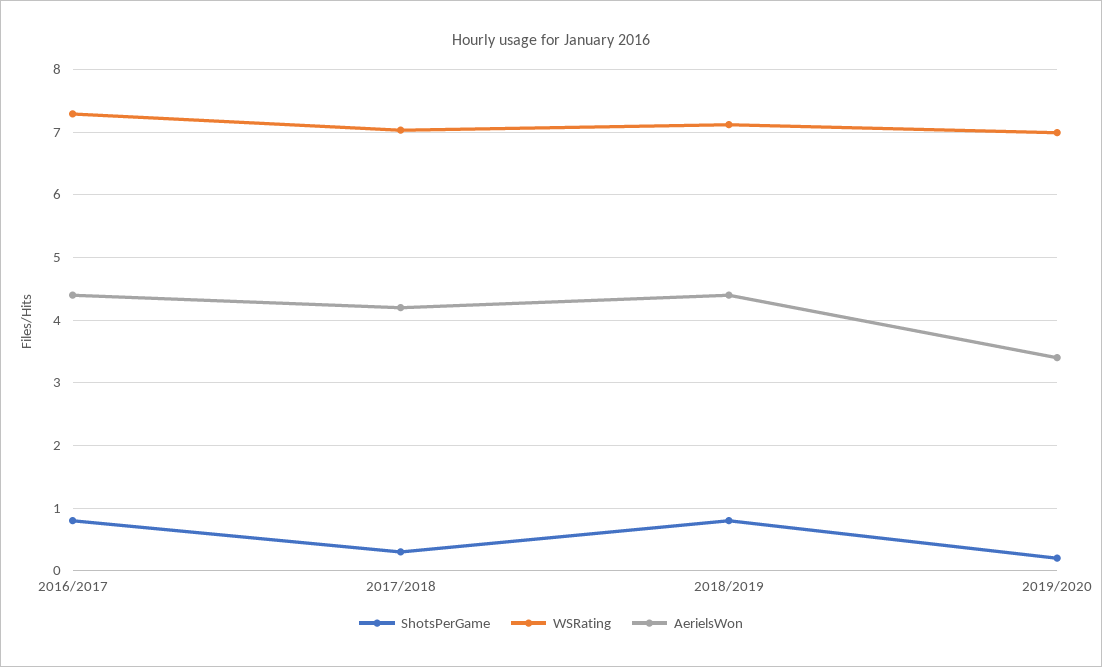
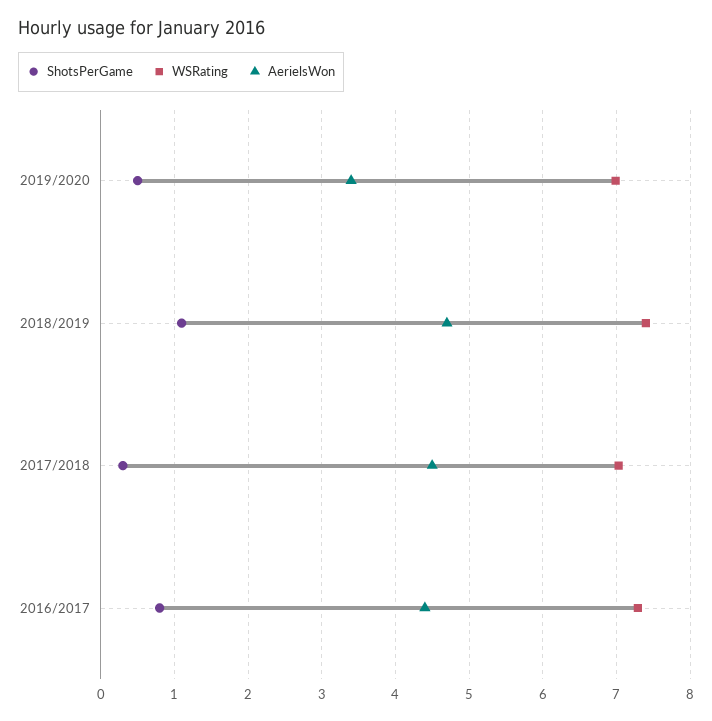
AerielsWon, 2017/2018: 4.2 -> 4.5
ShotsPerGame, 2018/2019: 0.8 -> 1.1
WSRating, 2018/2019: 7.1 -> 7.4
AerielsWon, 2018/2019: 4.4 -> 4.7
ShotsPerGame, 2019/2020: 0.2 -> 0.5

